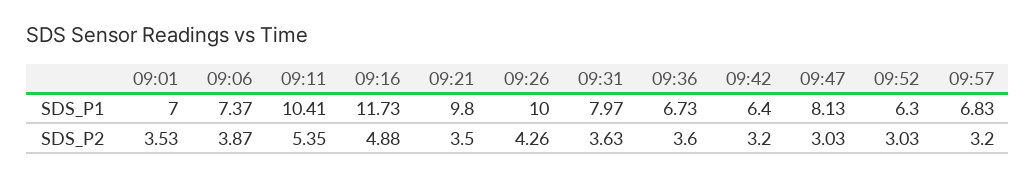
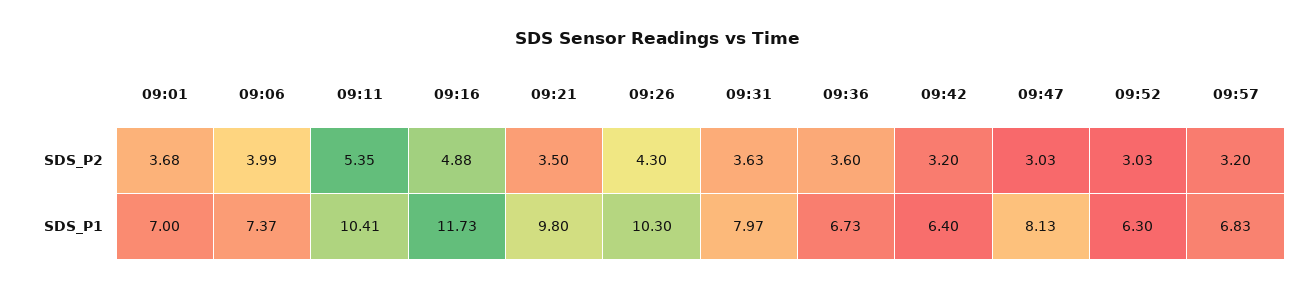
09:26, SDS_P1: 10 -> 10.3
09:01, SDS_P2: 3.53 -> 3.68
09:06, SDS_P2: 3.87 -> 3.99
09:26, SDS_P2: 4.26 -> 4.3

